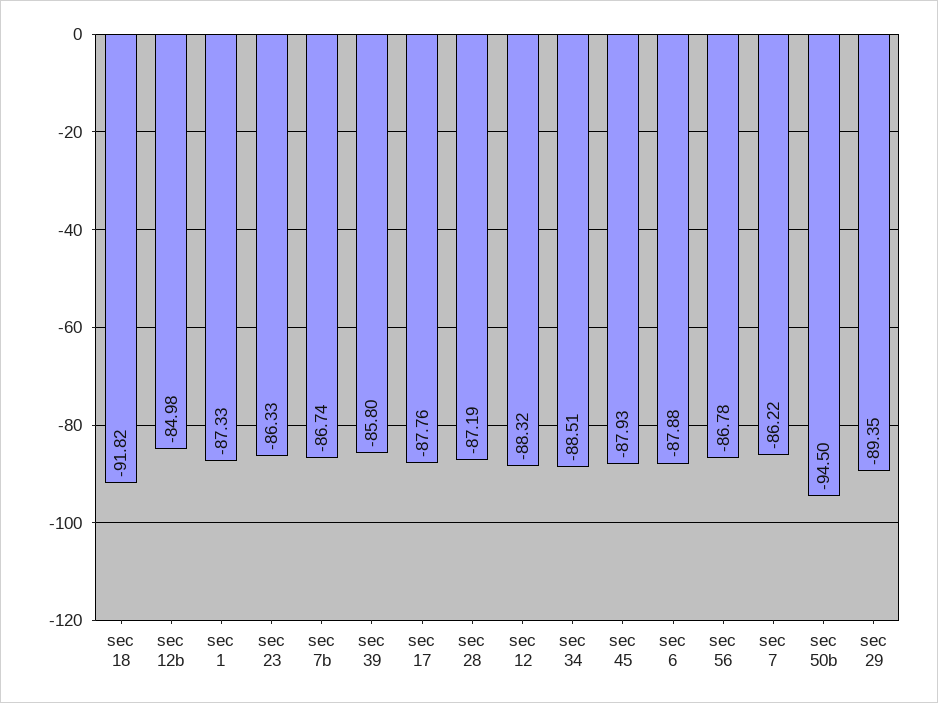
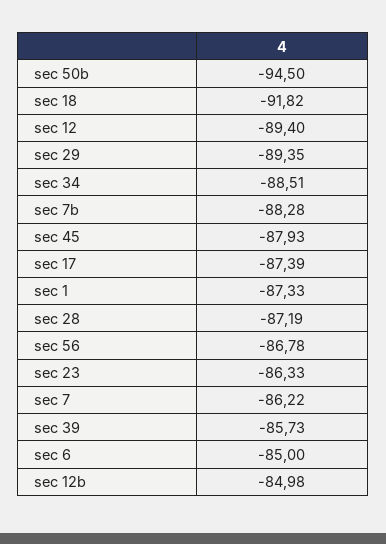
sec 7b: -86.74 -> -88.28
sec 39: -85.8 -> -85.73
sec 17: -87.76 -> -87.39
sec 12: -88.32 -> -89.4
sec 6: -87.88 -> -85

